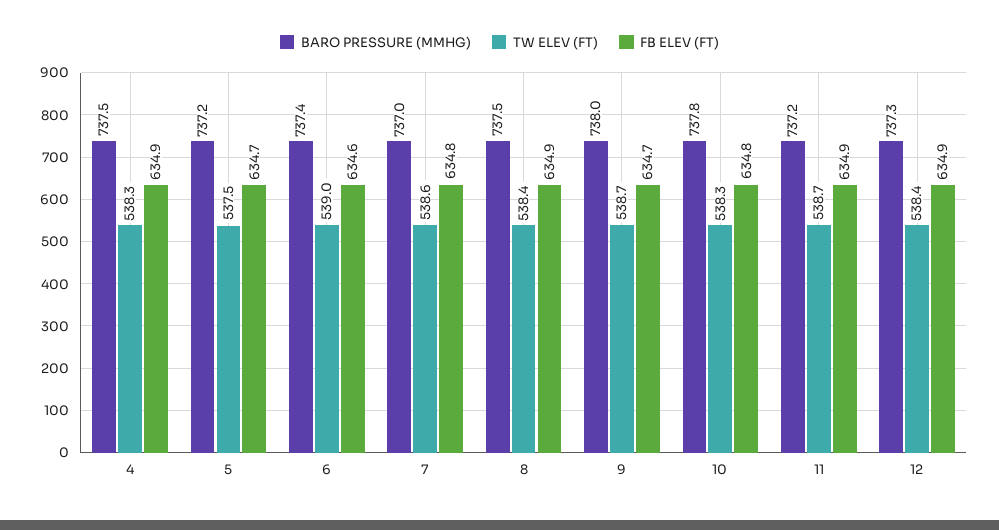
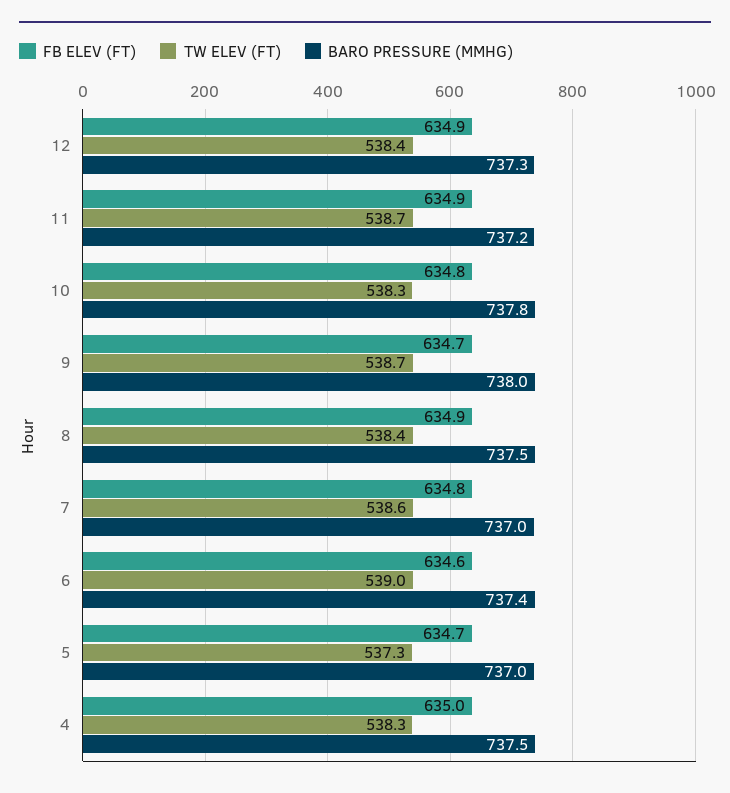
FB ELEV (FT), 4: 634.9 -> 635
BARO PRESSURE (MMHG), 5: 737.2 -> 737
TW ELEV (FT), 5: 537.5 -> 537.3

